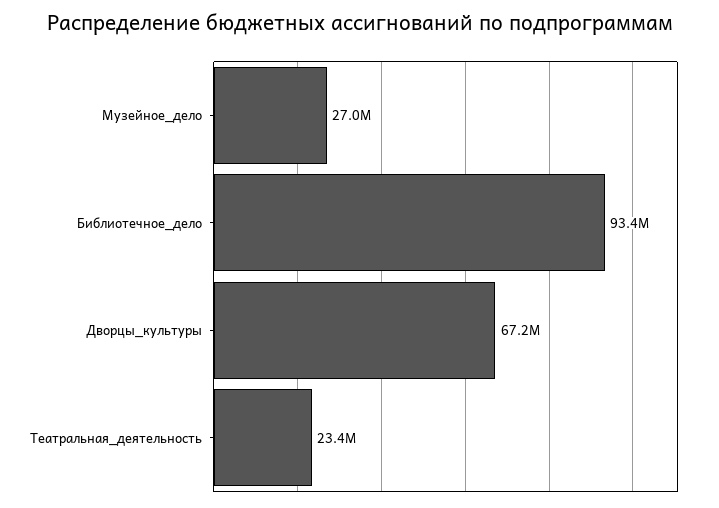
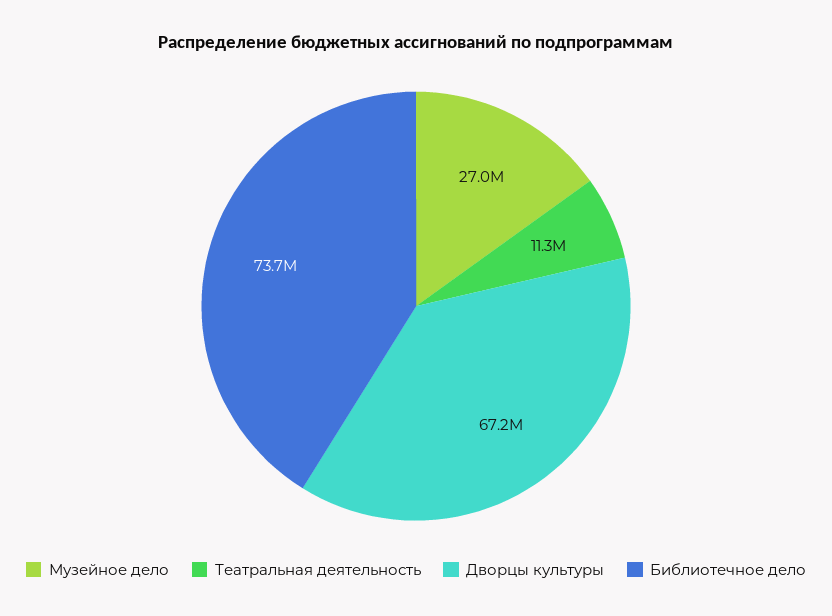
Библиотечное_дело: 93400000 -> 73700000
Театральная_деятельность: 23400000 -> 11300000

